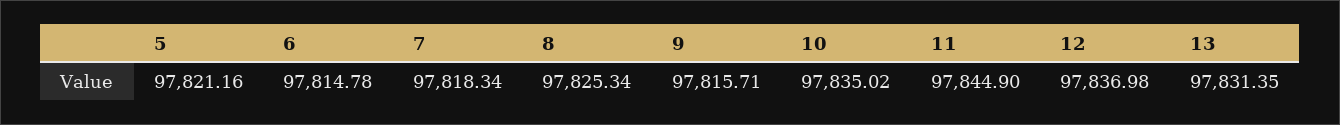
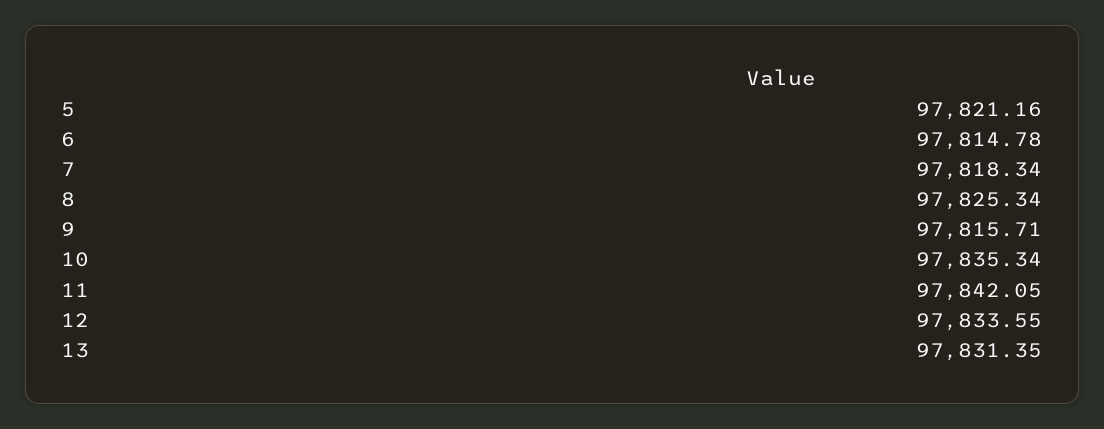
10: 97835.02 -> 97835.34
11: 97844.9 -> 97842.05
12: 97836.98 -> 97833.55

